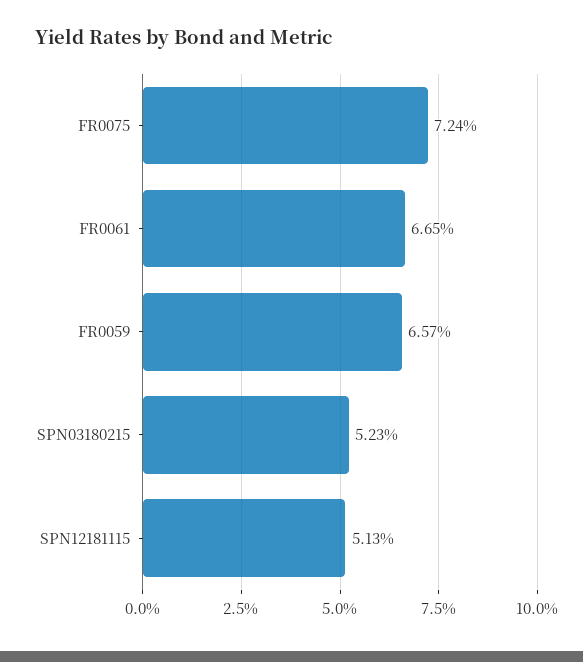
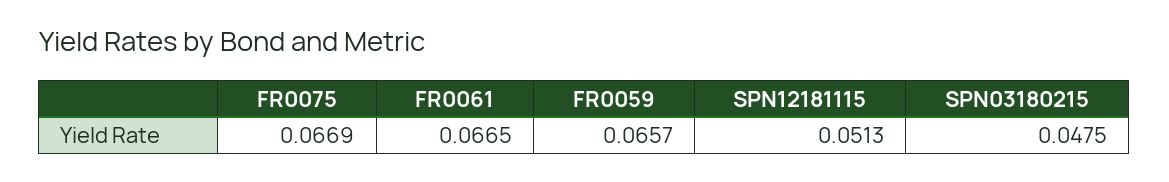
FR0075: 0.0724 -> 0.0669
SPN03180215: 0.0523 -> 0.0475

